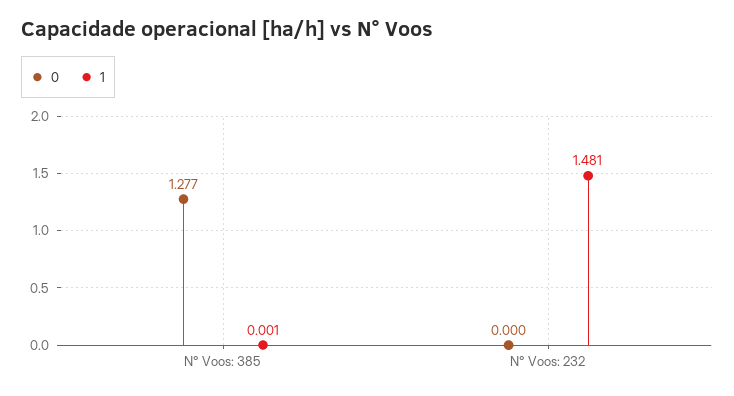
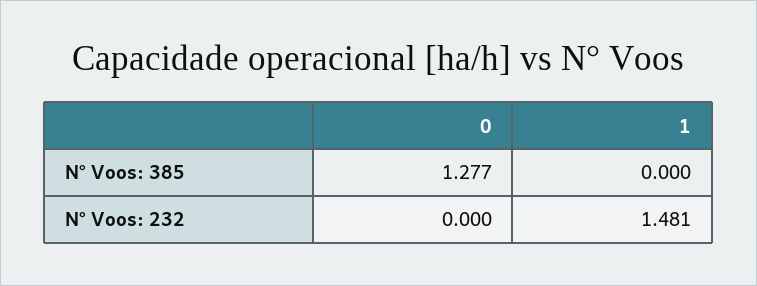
1, N° Voos: 385: 0.001 -> 0

